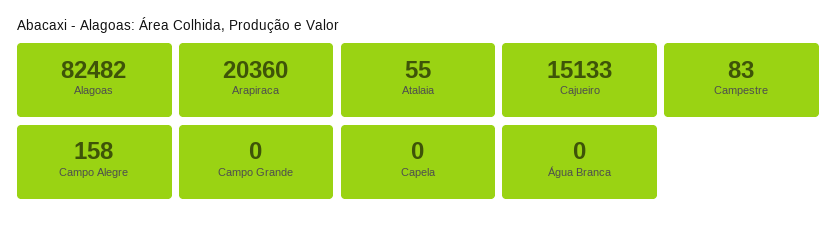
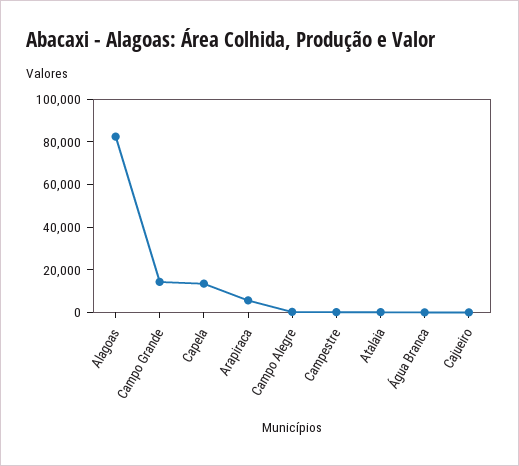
Arapiraca: 20360 -> 5000
Cajueiro: 15133 -> 0
Campo Grande: 0 -> 15000
Capela: 0 -> 15000

